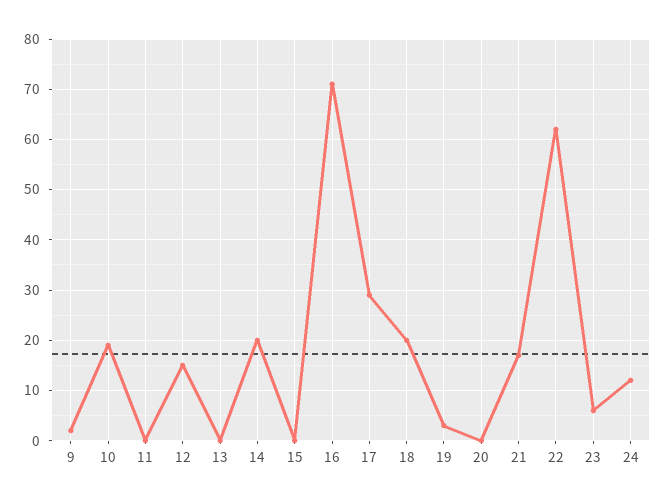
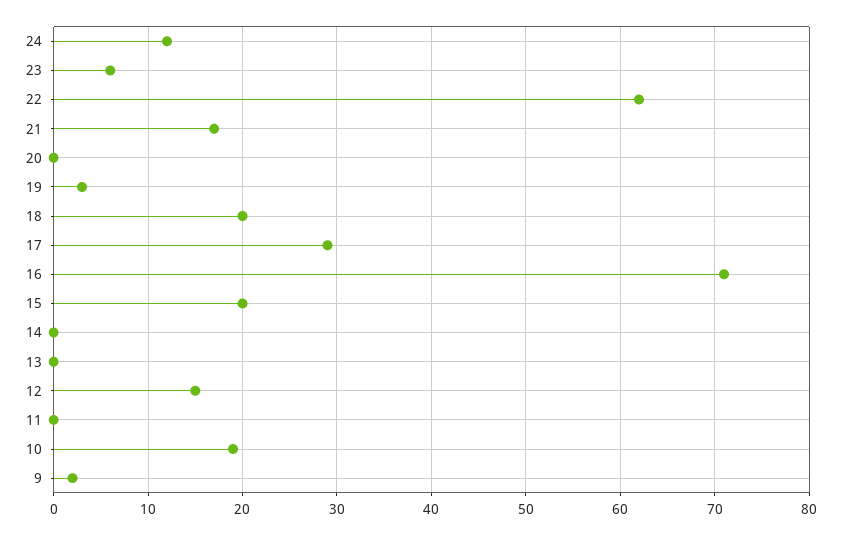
14: 20 -> 0
15: 0 -> 20

